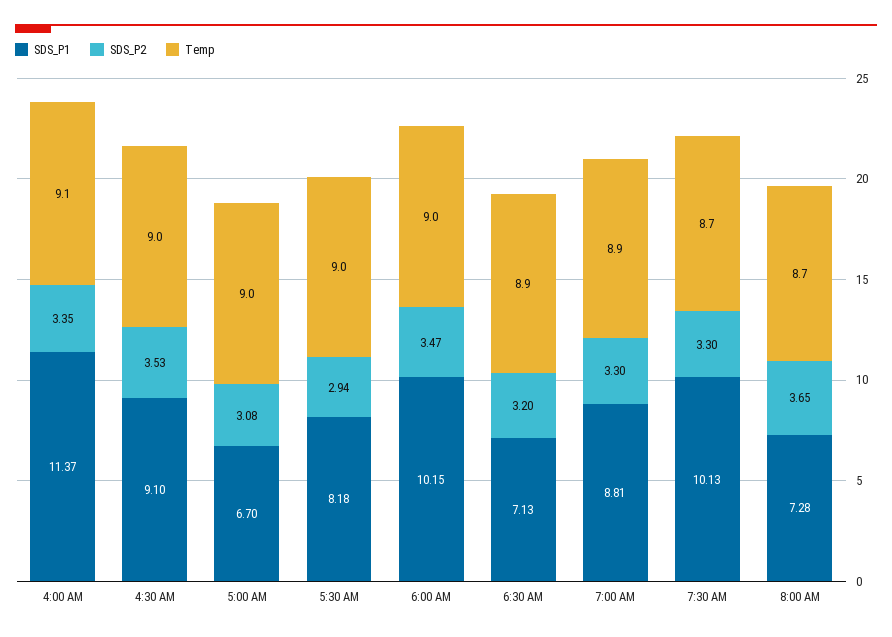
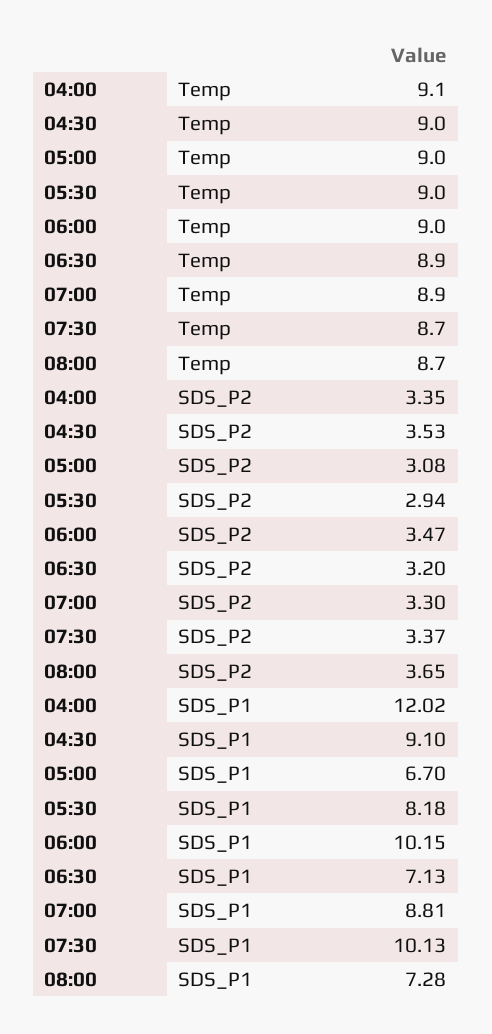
SDS_P1, 4:00 AM: 11.37 -> 12.02
SDS_P2, 7:30 AM: 3.3 -> 3.37

